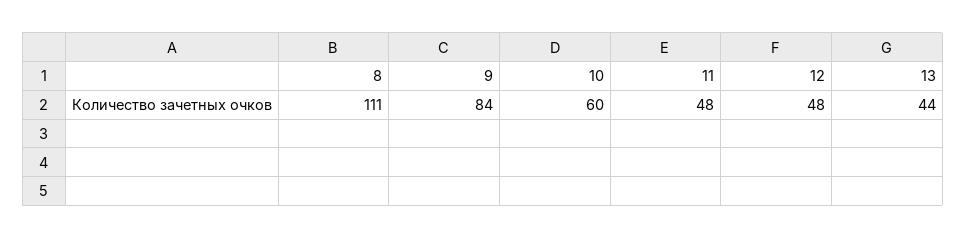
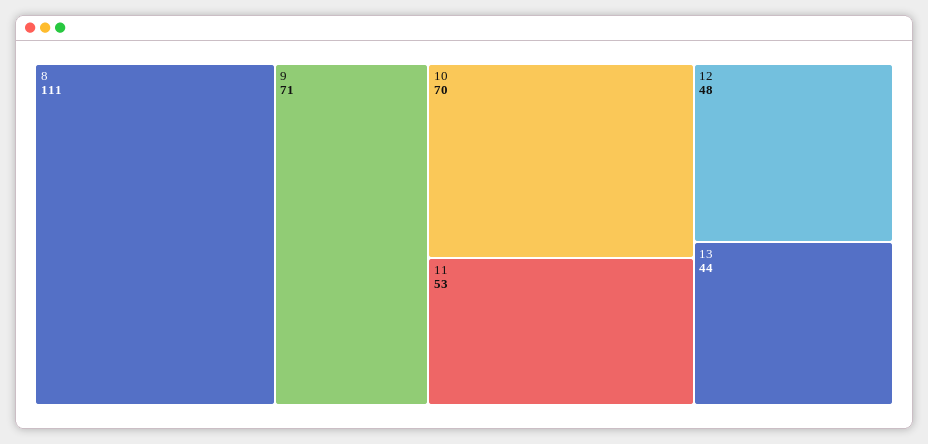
9: 84 -> 71
10: 60 -> 70
11: 48 -> 53

